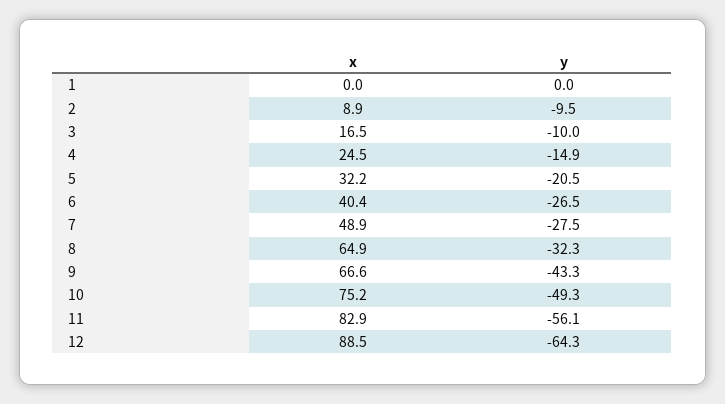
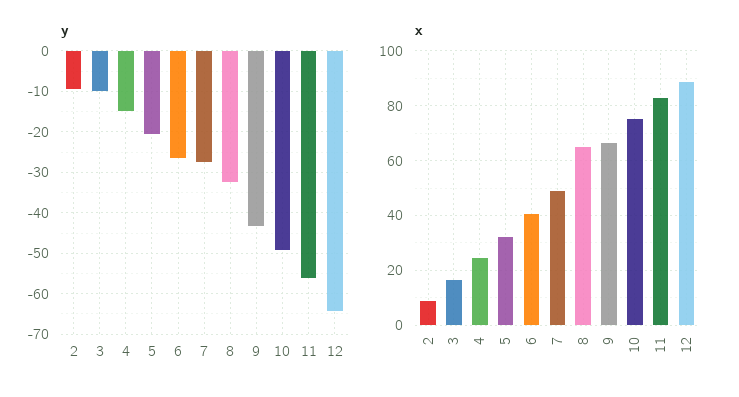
x, 1: 0 -> none
y, 1: 0 -> none

